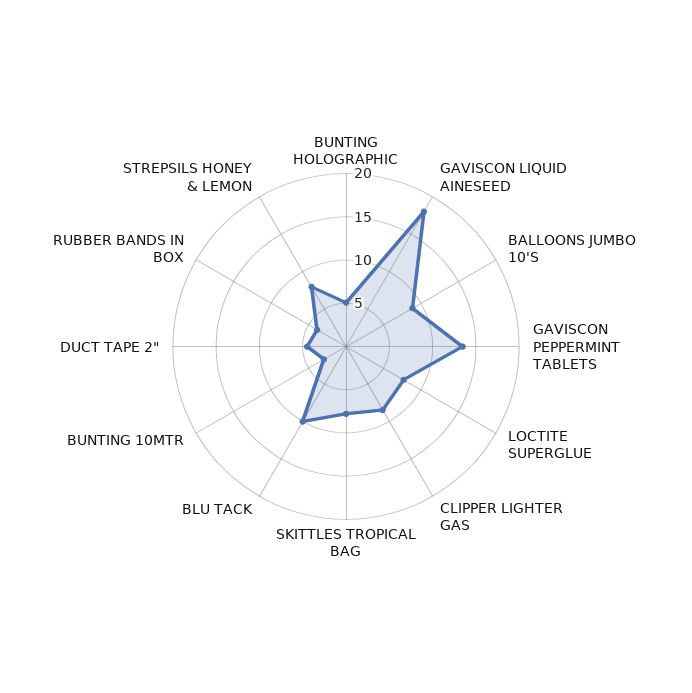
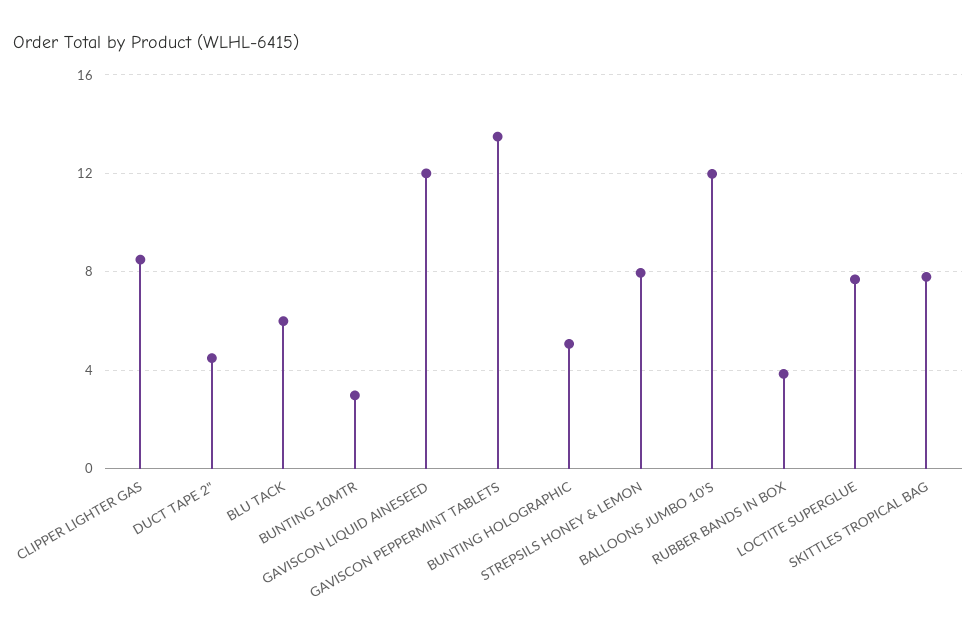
GAVISCON LIQUID AINESEED: 18 -> 12
BALLOONS JUMBO 10'S: 9 -> 12
BLU TACK: 10 -> 6

